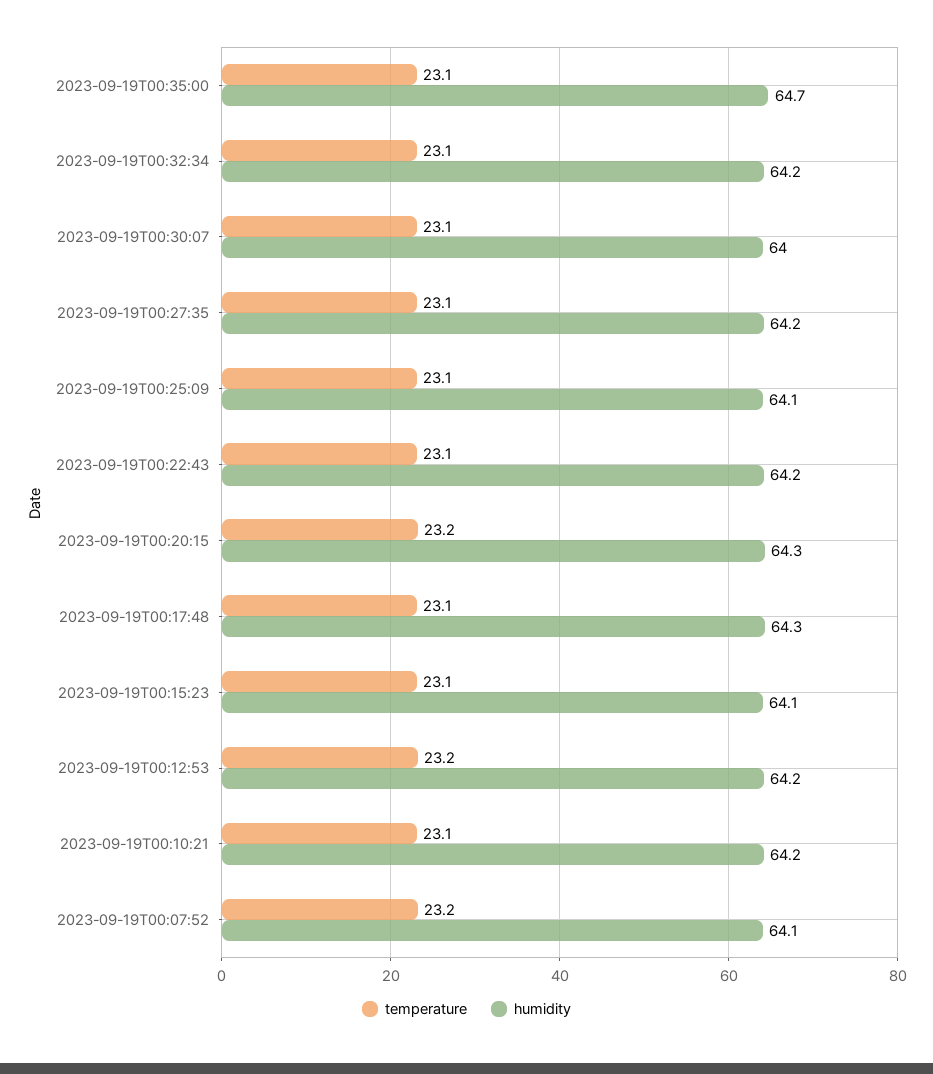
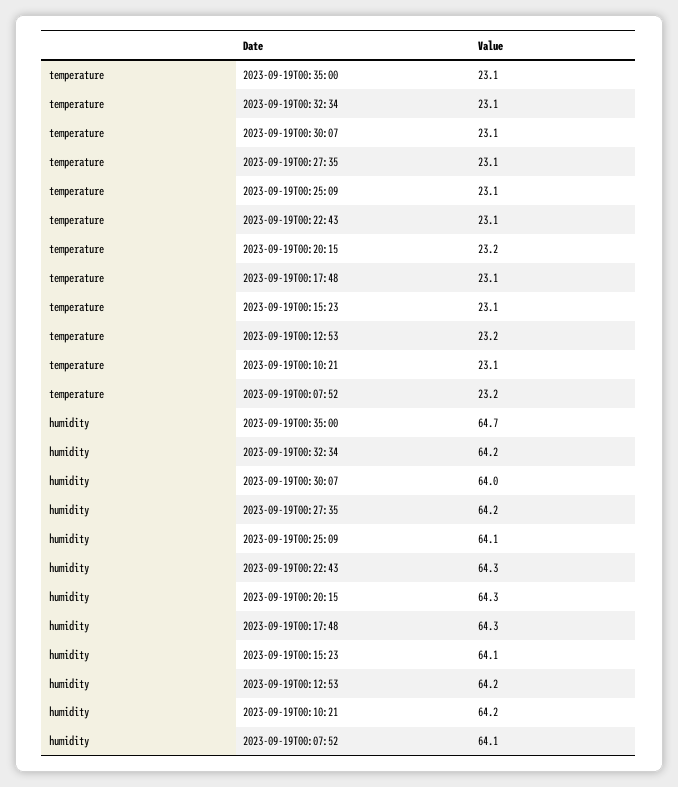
humidity, 2023-09-19T00:22:43: 64.2 -> 64.3

